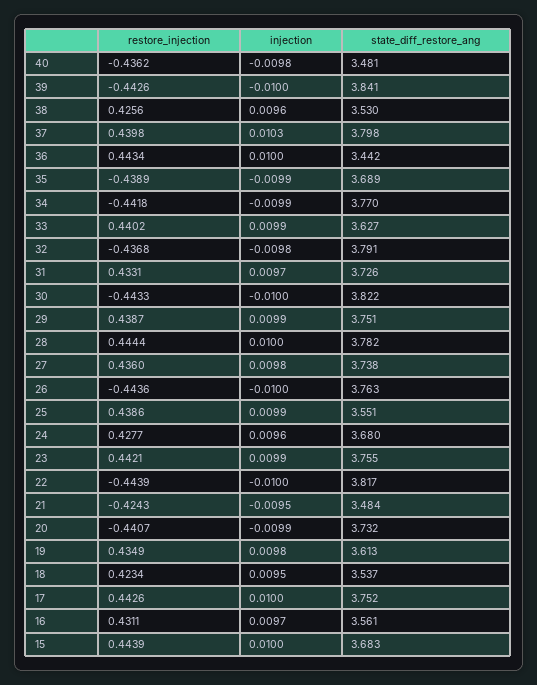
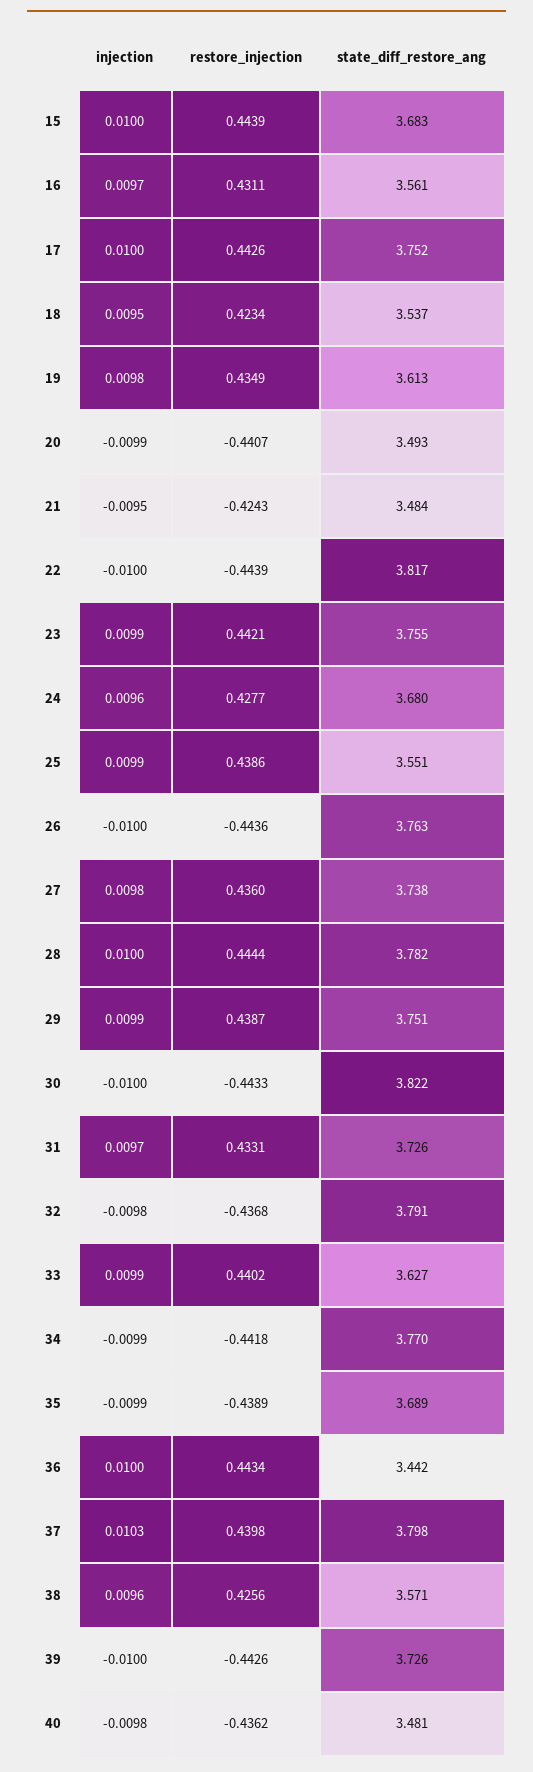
state_diff_restore_ang, 39: 3.841 -> 3.726
state_diff_restore_ang, 38: 3.53 -> 3.571
state_diff_restore_ang, 20: 3.732 -> 3.493

